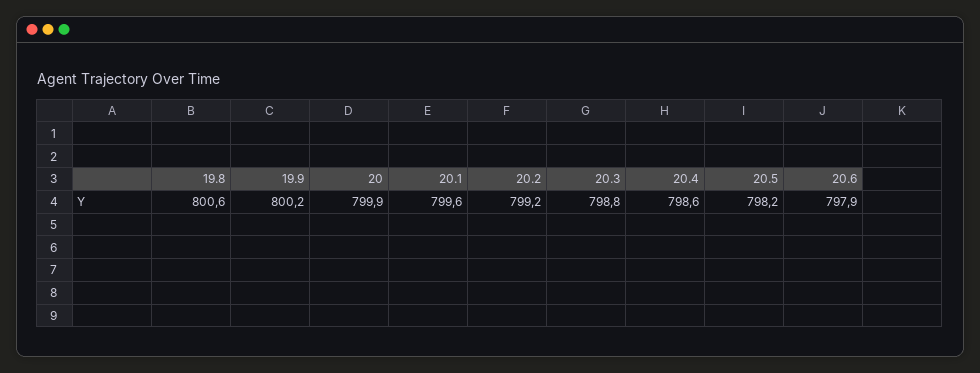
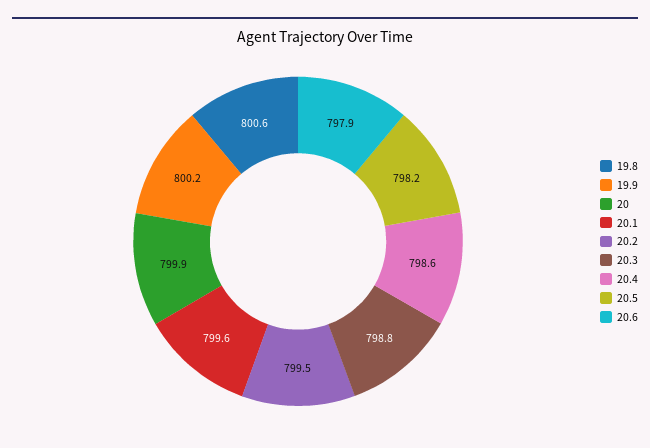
20.2: 799.2 -> 799.5

